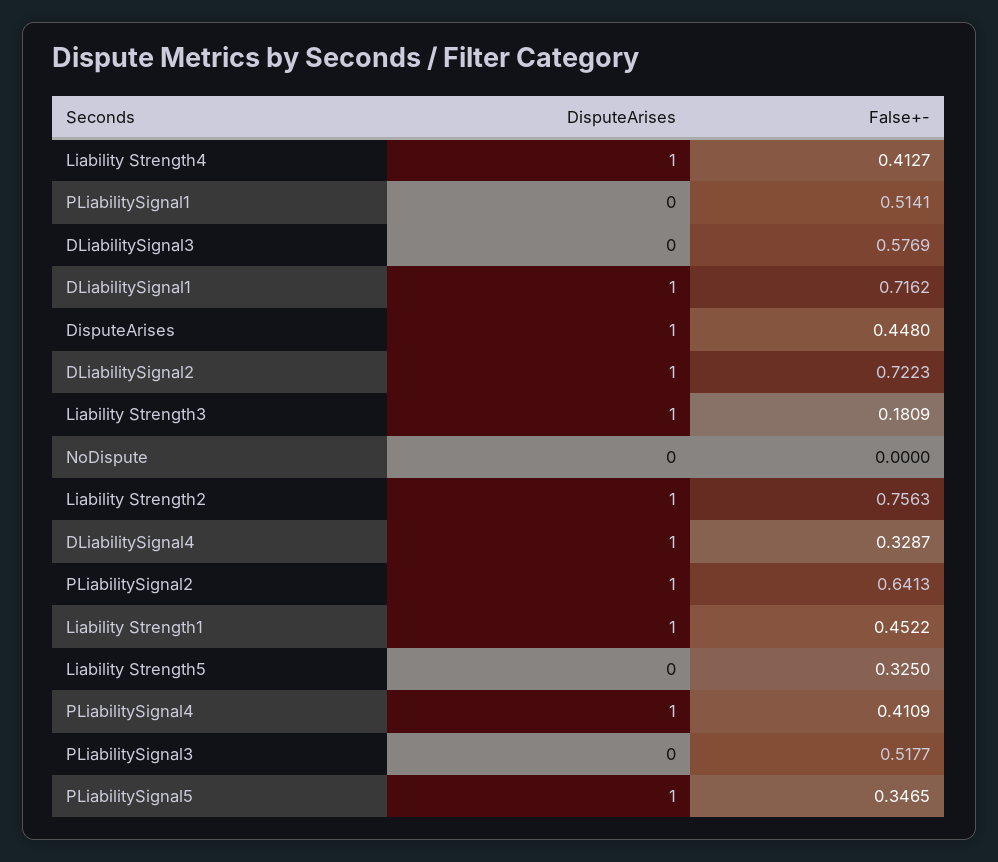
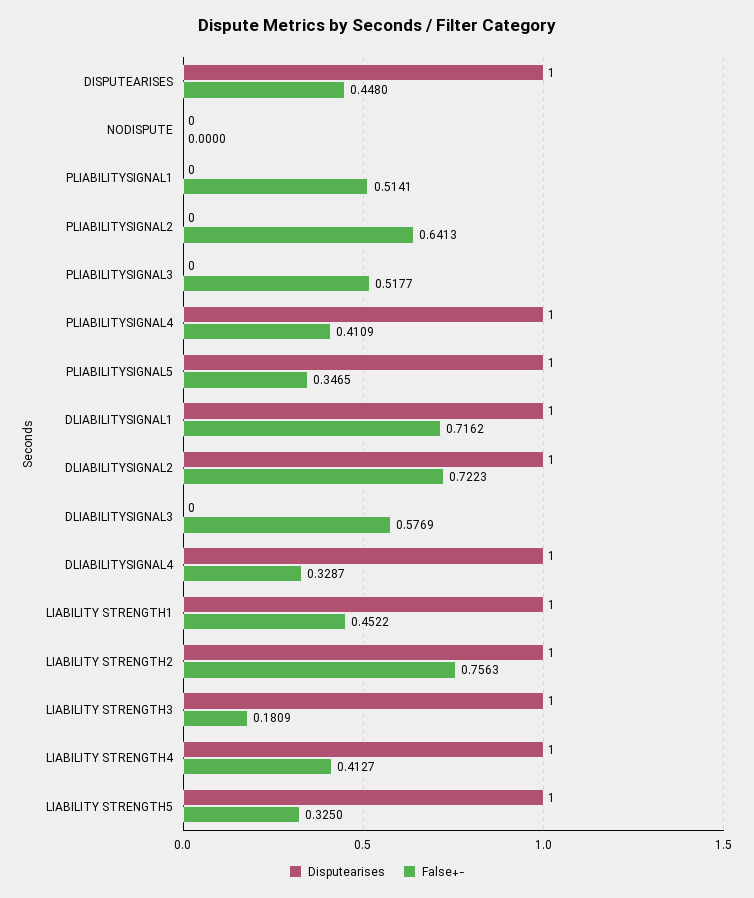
DisputeArises, PLiabilitySignal2: 1 -> 0
DisputeArises, Liability Strength5: 0 -> 1

